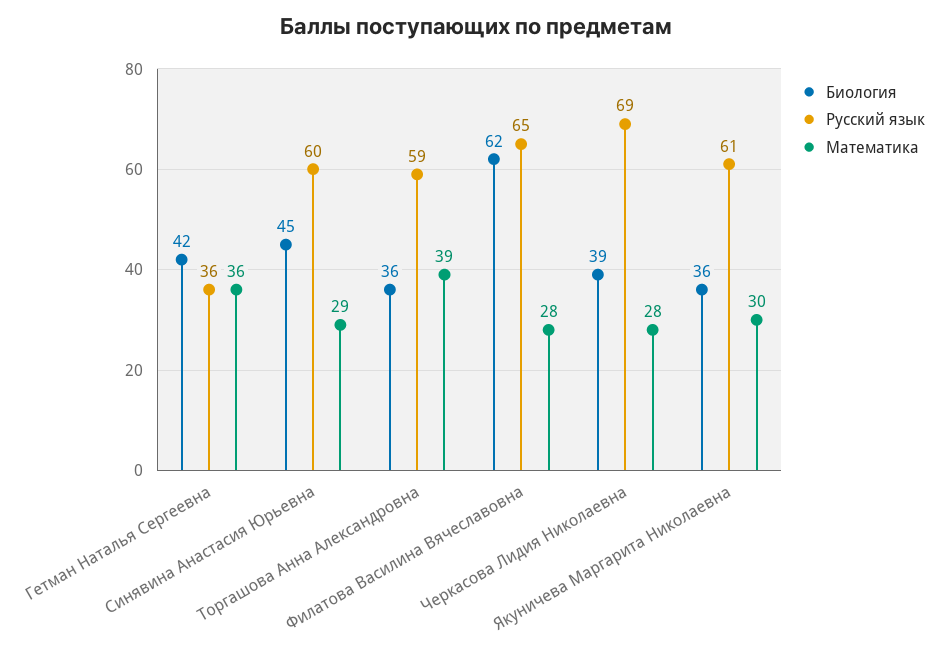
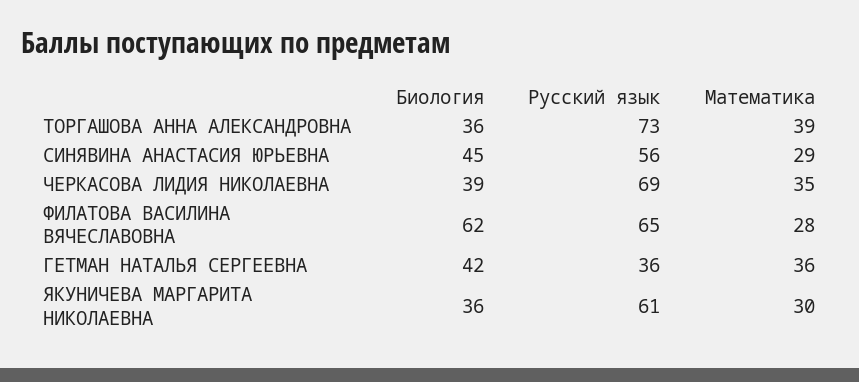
Русский язык, Синявина Анастасия Юрьевна: 60 -> 56
Русский язык, Торгашова Анна Александровна: 59 -> 73
Математика, Черкасова Лидия Николаевна: 28 -> 35

